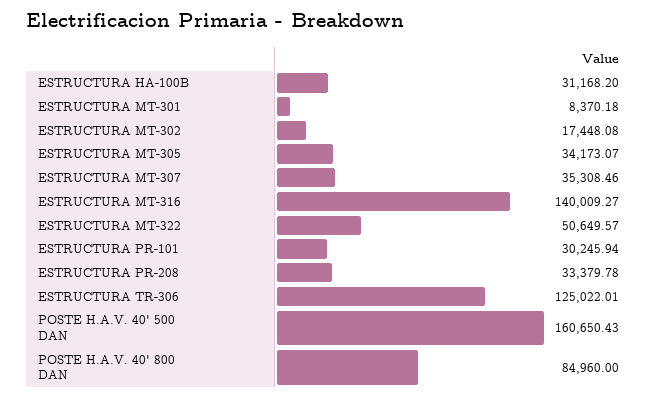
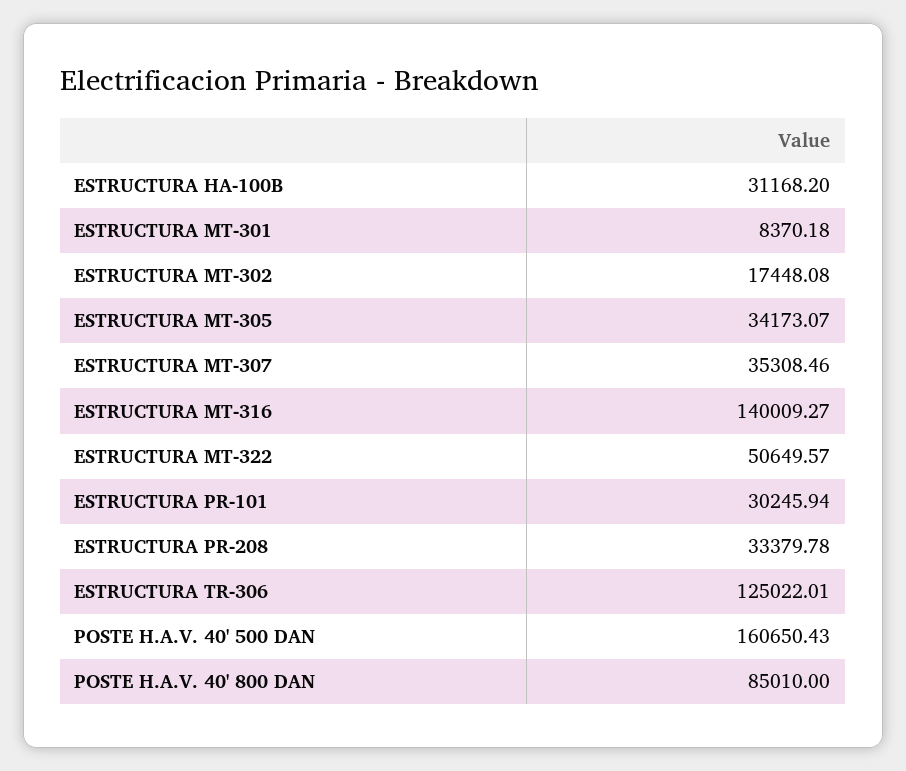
POSTE H.A.V. 40' 800 DAN: 84960 -> 85010

